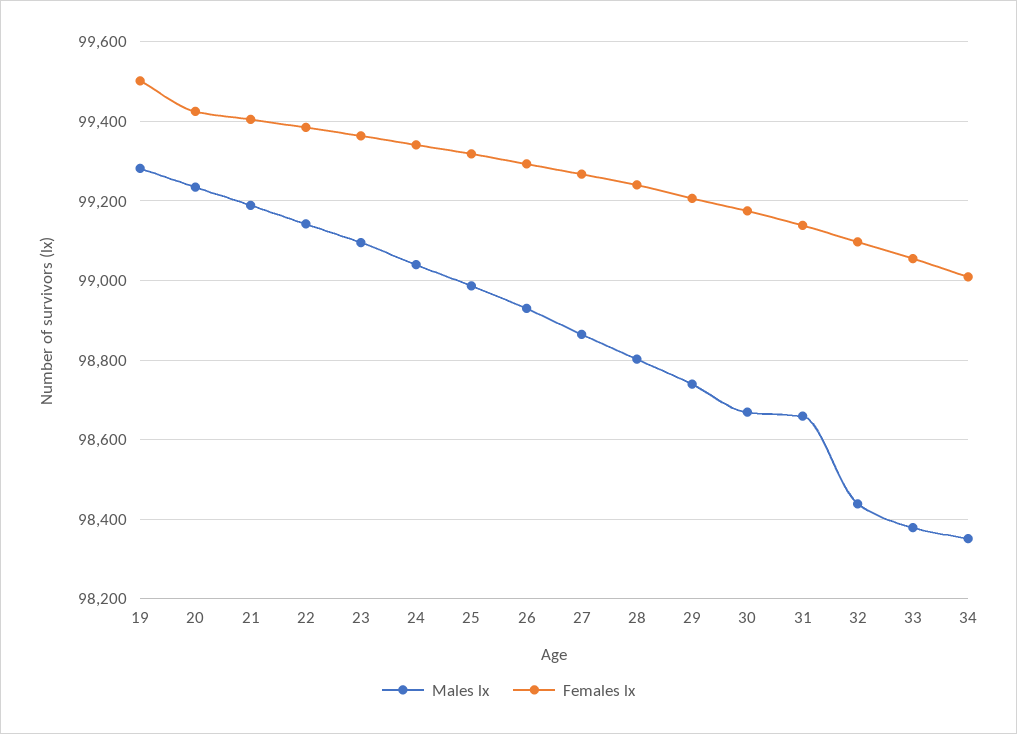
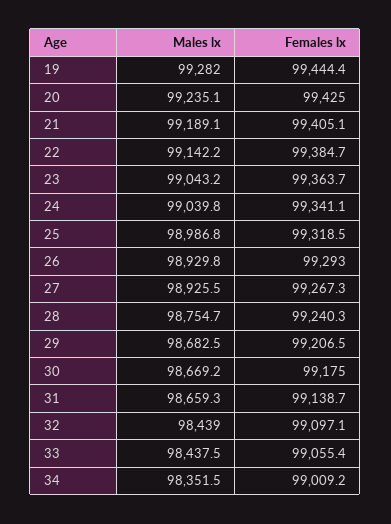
Females lx, 19: 99500 -> 99444.4
Males lx, 23: 99100 -> 99043.2
Males lx, 27: 98860 -> 98925.5
Males lx, 28: 98800 -> 98754.7
Males lx, 29: 98740 -> 98682.5
Males lx, 33: 98380 -> 98437.5

